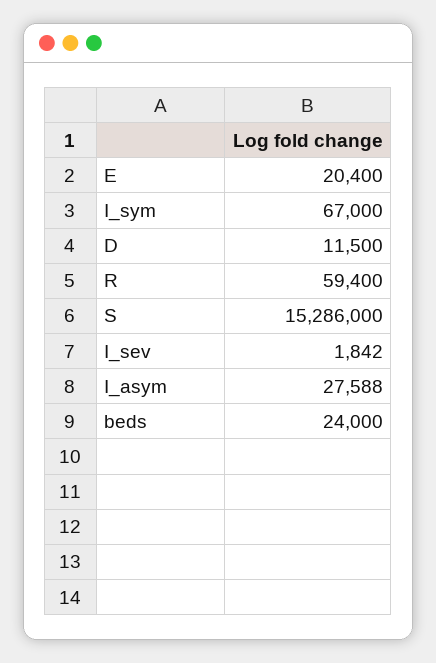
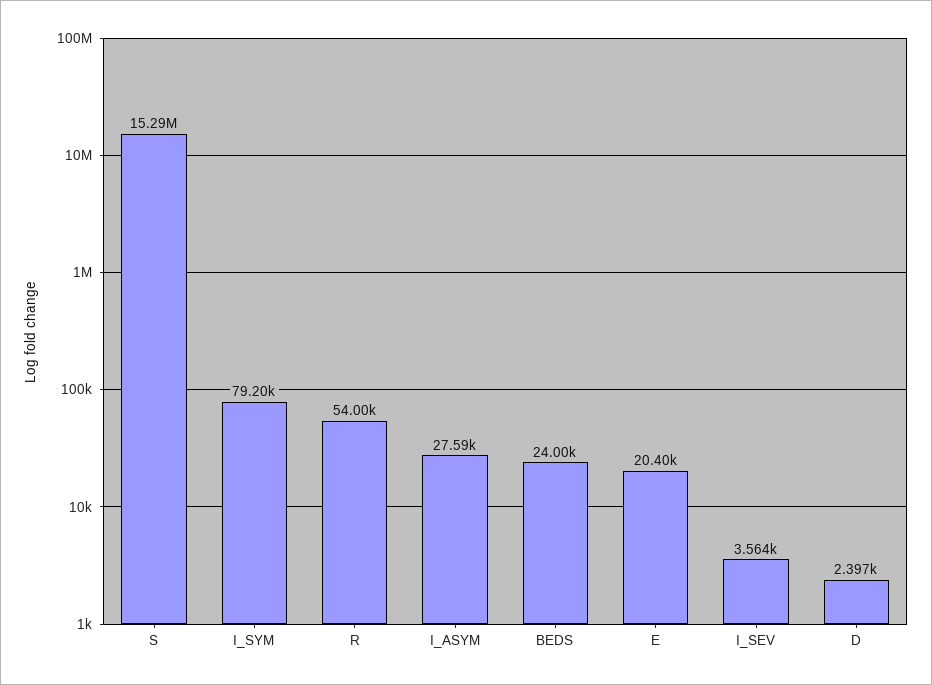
I_sym: 67000 -> 79200
D: 11500 -> 2397
R: 59400 -> 54000
I_sev: 1842 -> 3564

